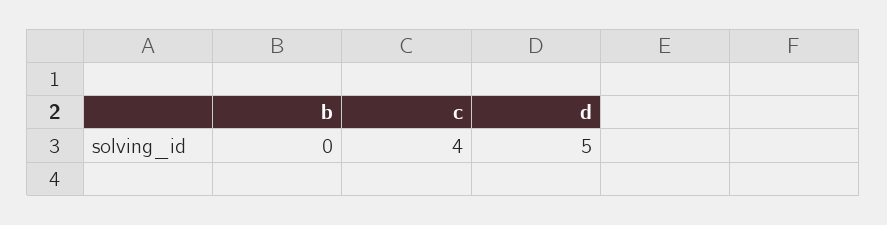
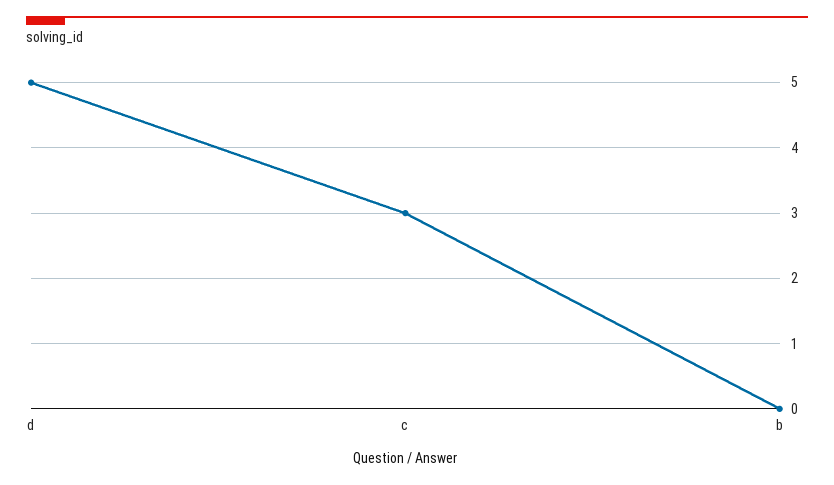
c: 4 -> 3

